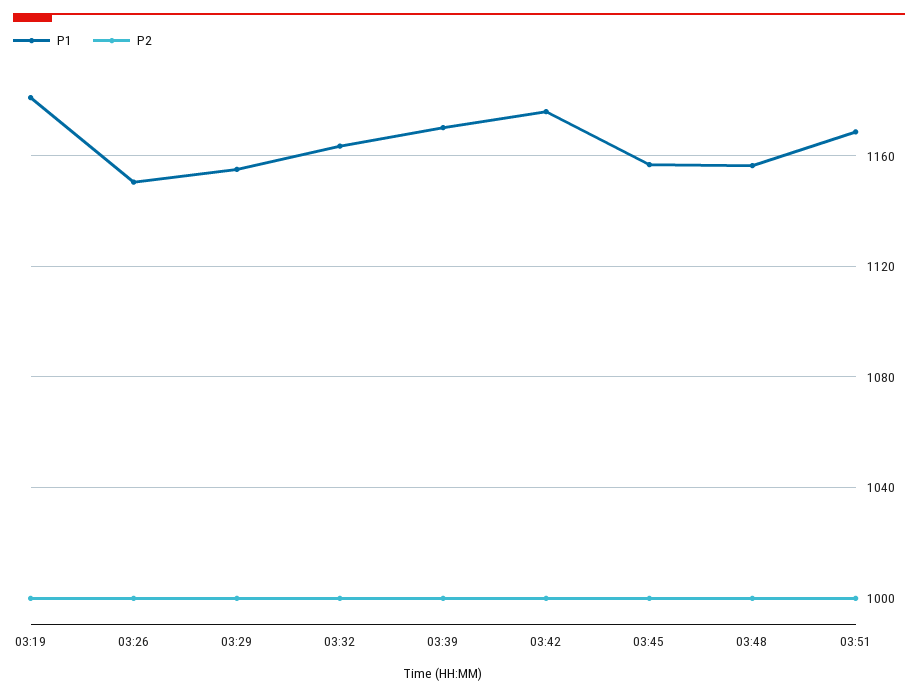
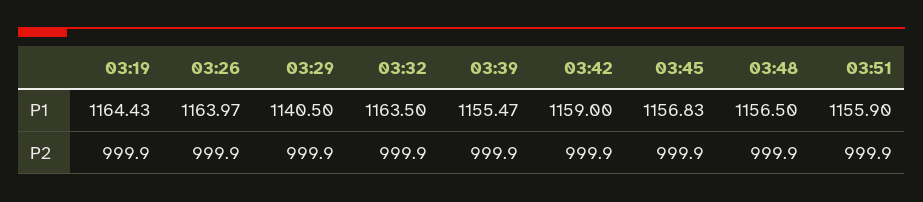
P1, 03:19: 1180 -> 1164.43
P1, 03:26: 1150 -> 1163.97
P1, 03:29: 1155 -> 1140.5
P1, 03:39: 1170 -> 1155.47
P1, 03:42: 1175 -> 1159
P1, 03:51: 1170 -> 1155.9

